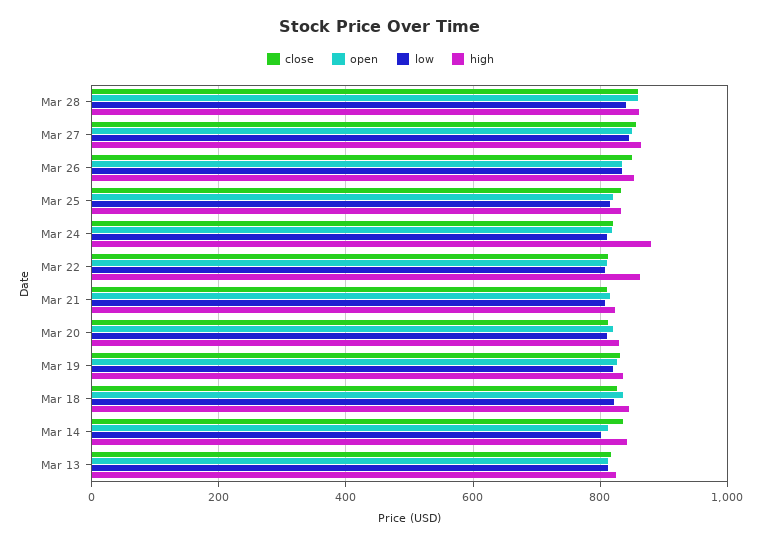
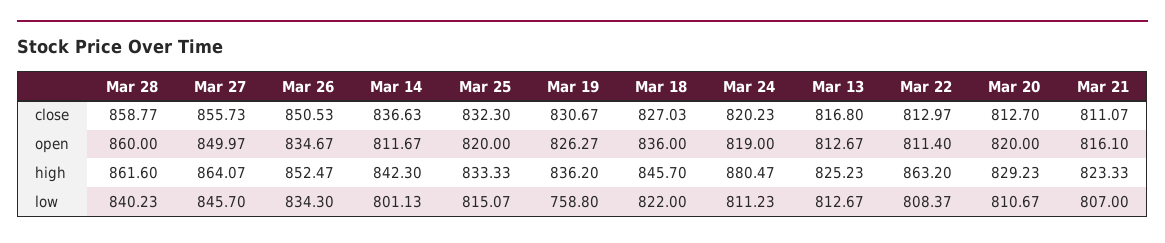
low, Mar 19: 820 -> 758.8

